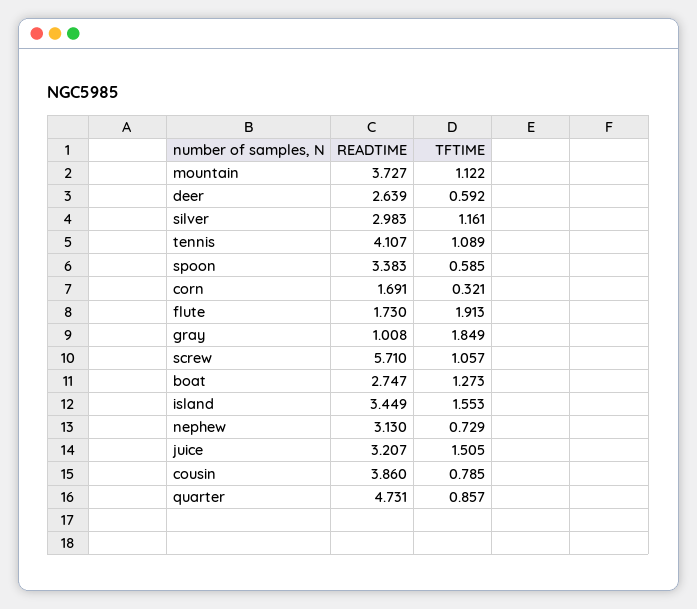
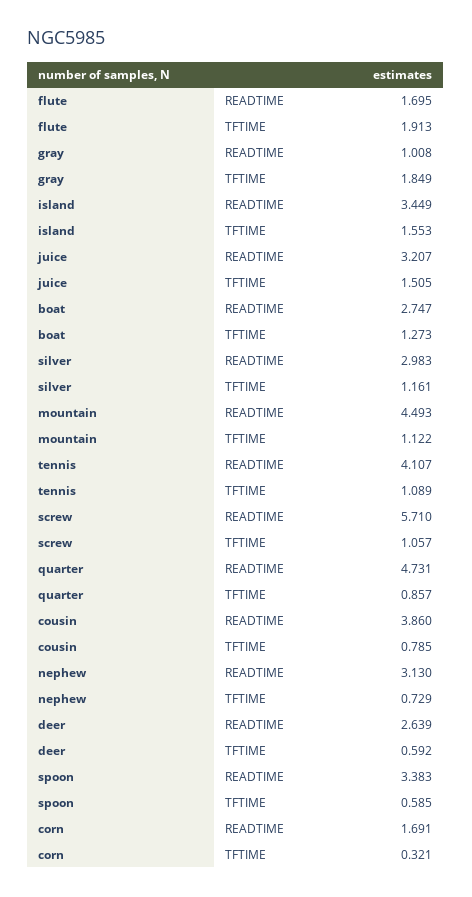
READTIME, mountain: 3.727 -> 4.493
READTIME, flute: 1.73 -> 1.695

